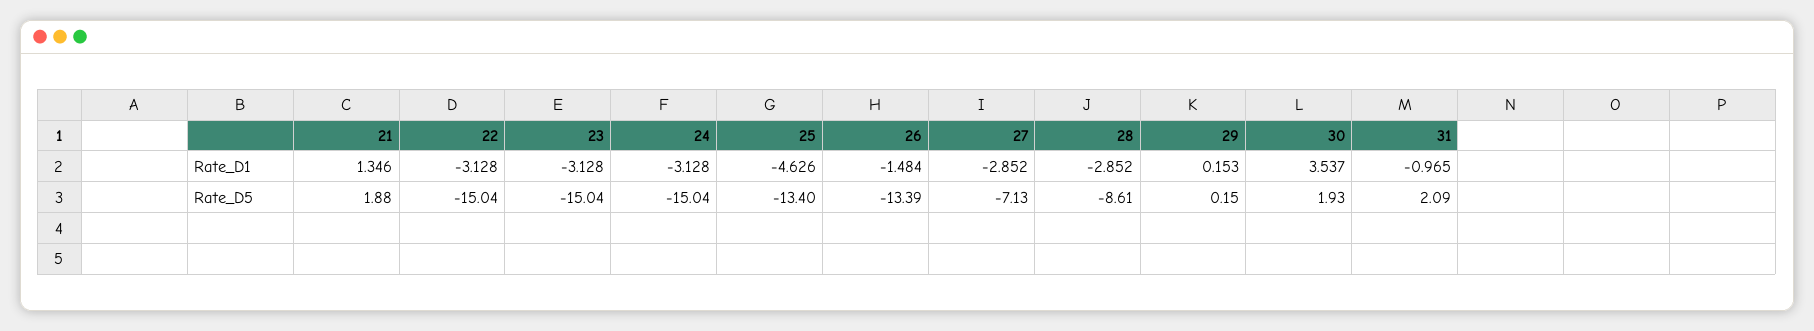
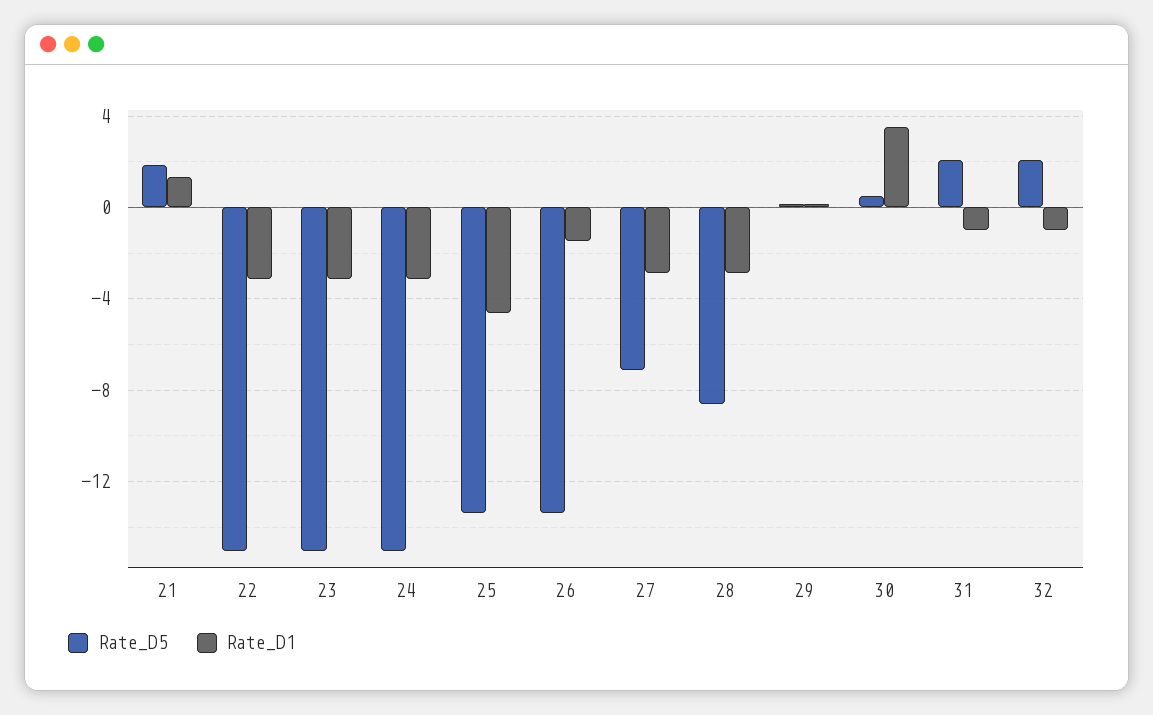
Rate_D5, 30: 1.93 -> 0.5
Rate_D5, 32: none -> 2
Rate_D1, 32: none -> -1

